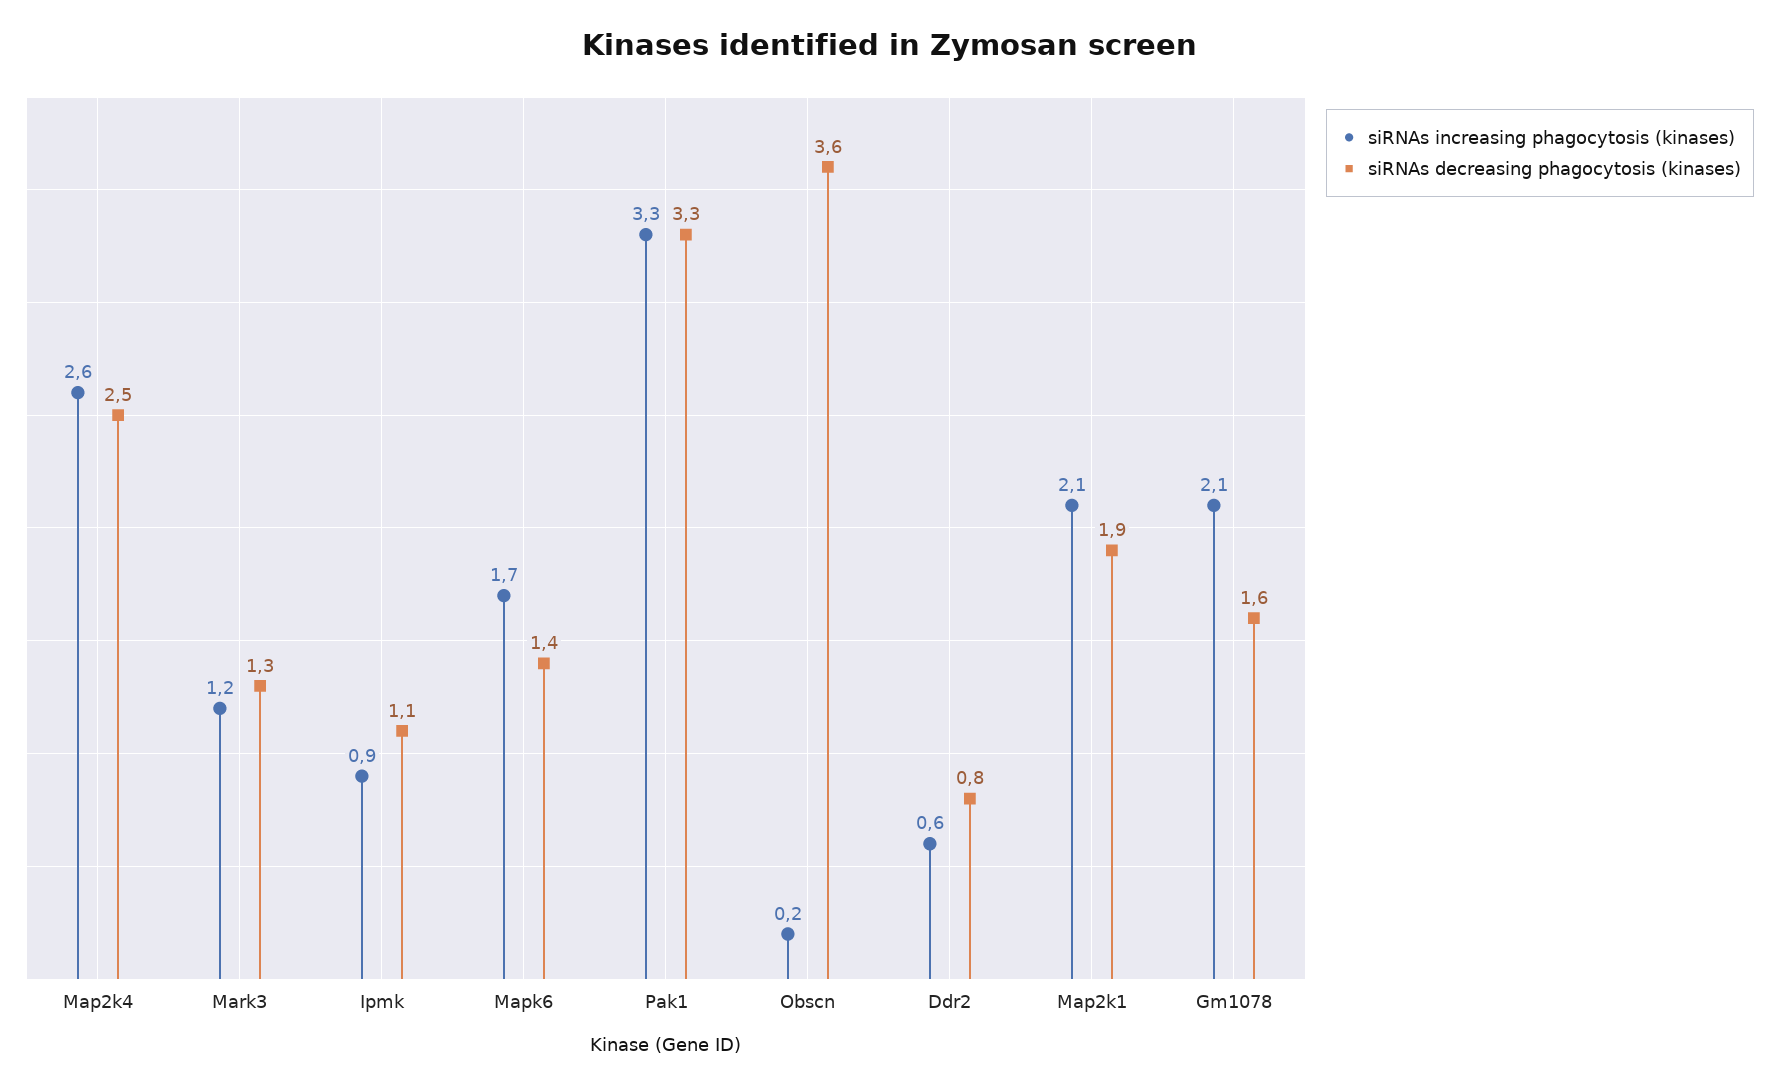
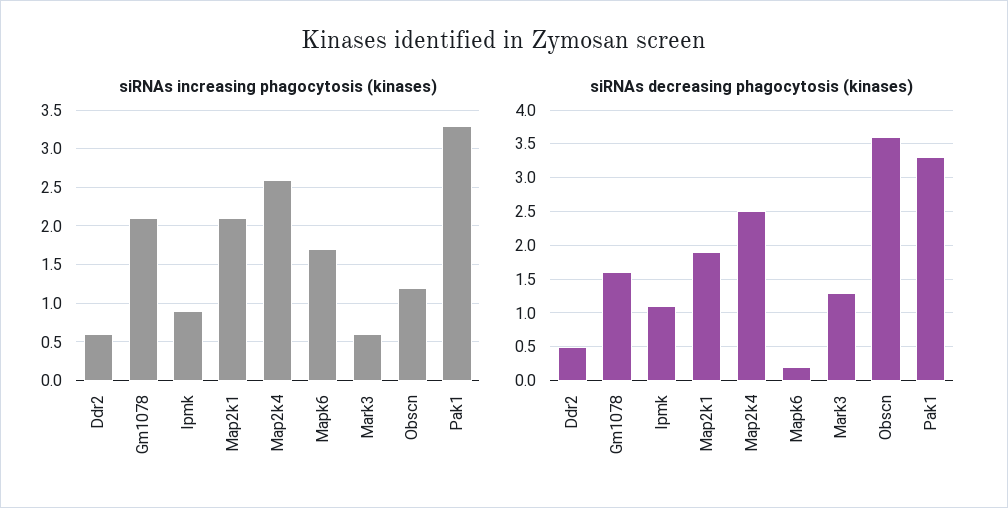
siRNAs increasing phagocytosis (kinases), Mark3: 1.2 -> 0.6
siRNAs decreasing phagocytosis (kinases), Mapk6: 1.4 -> 0.2
siRNAs increasing phagocytosis (kinases), Obscn: 0.2 -> 1.2
siRNAs decreasing phagocytosis (kinases), Ddr2: 0.8 -> 0.5

